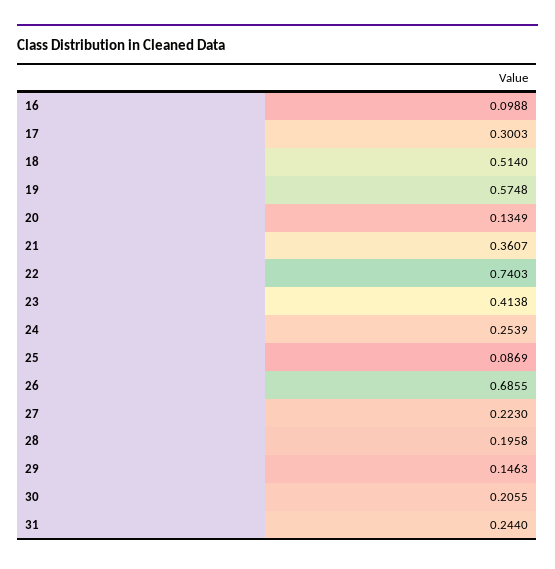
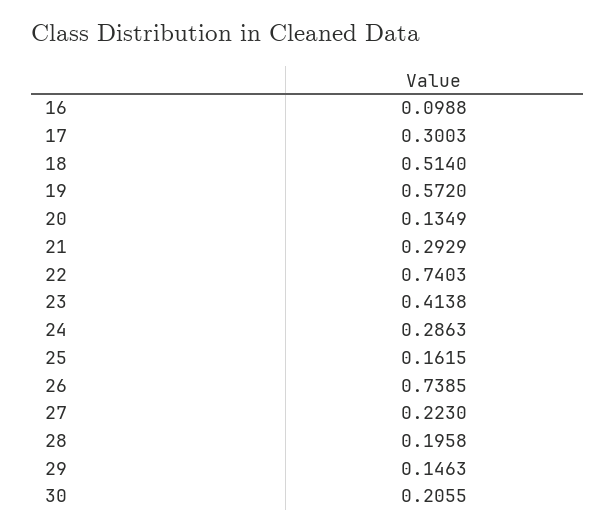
19: 0.5748 -> 0.572
21: 0.3607 -> 0.2929
24: 0.2539 -> 0.2863
25: 0.0869 -> 0.1615
26: 0.6855 -> 0.7385
31: 0.244 -> none

